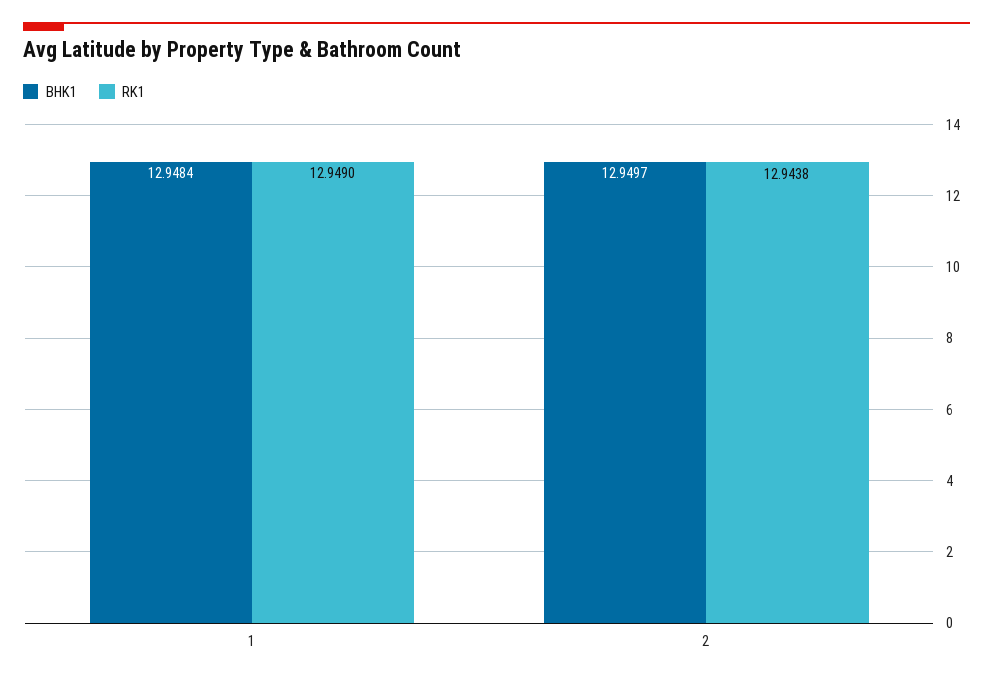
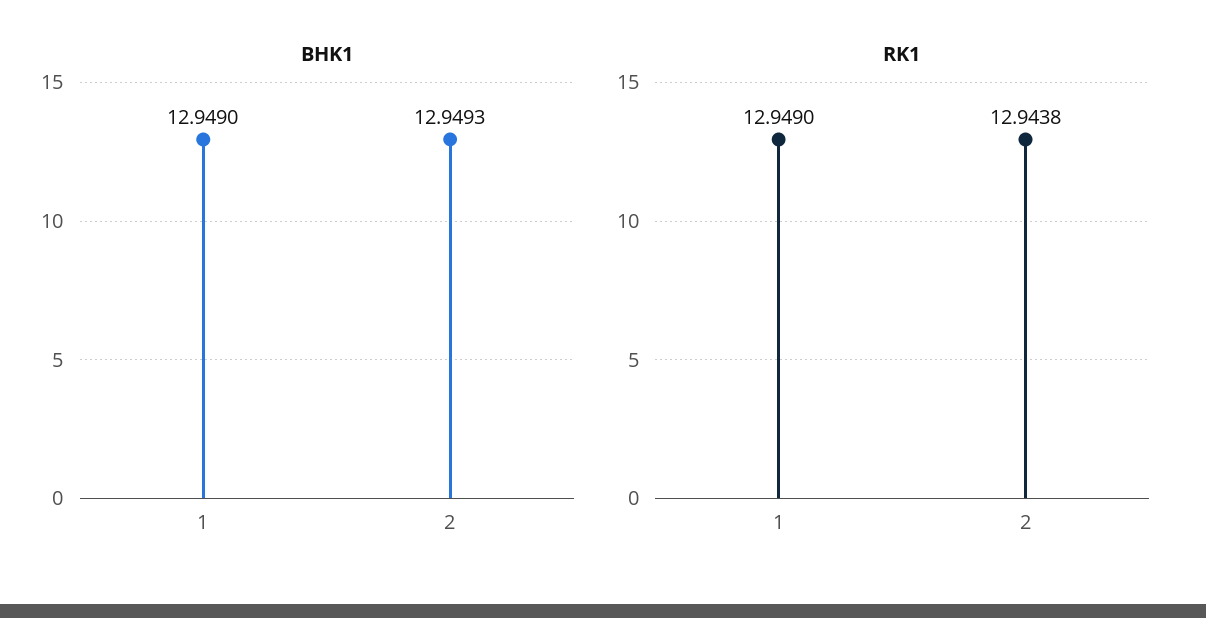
BHK1, 1: 12.9484 -> 12.949
BHK1, 2: 12.9497 -> 12.9493

